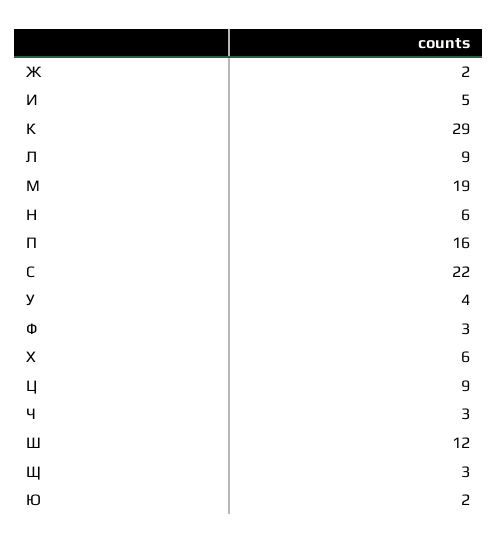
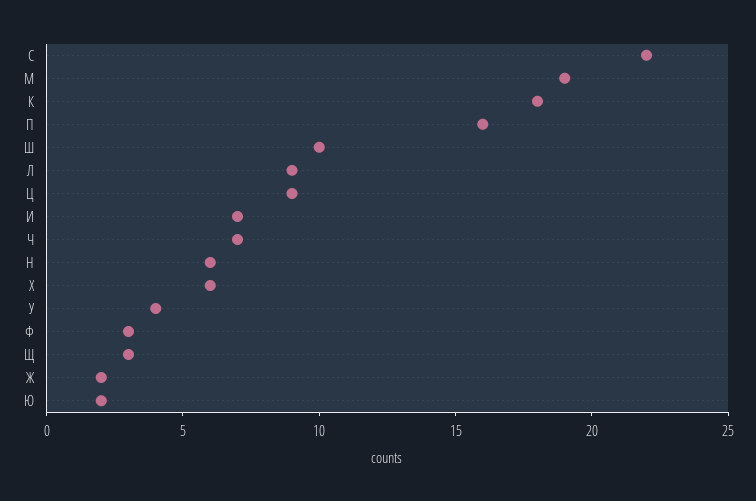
И: 5 -> 7
К: 29 -> 18
Ч: 3 -> 7
Ш: 12 -> 10

